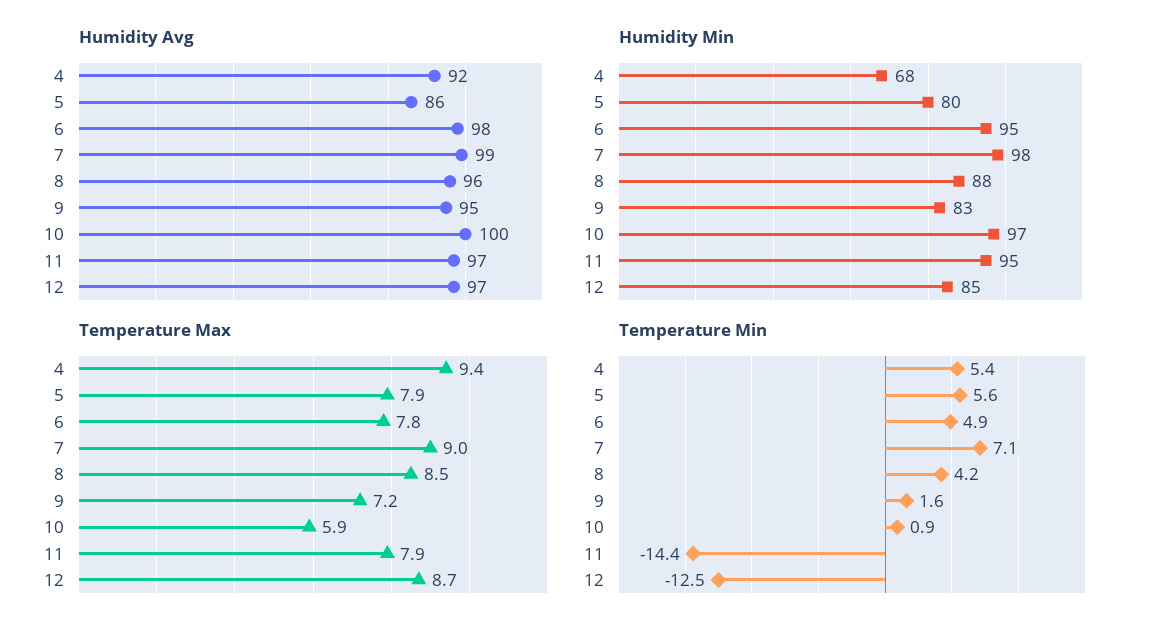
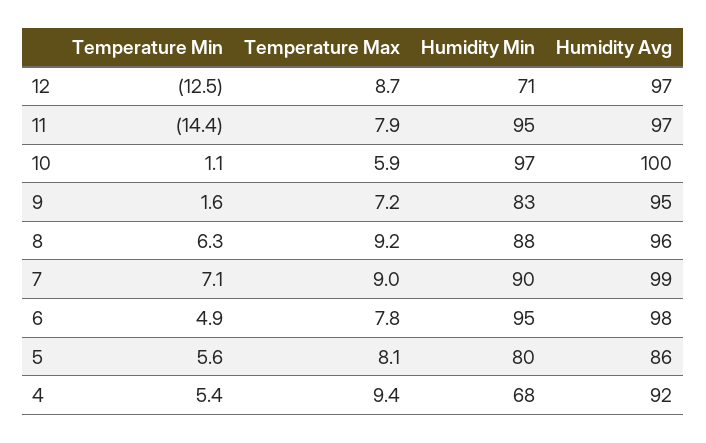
Humidity Min, 7: 98 -> 90
Humidity Min, 12: 85 -> 71
Temperature Max, 5: 7.9 -> 8.1
Temperature Max, 8: 8.5 -> 9.2
Temperature Min, 8: 4.2 -> 6.3
Temperature Min, 10: 0.9 -> 1.1

